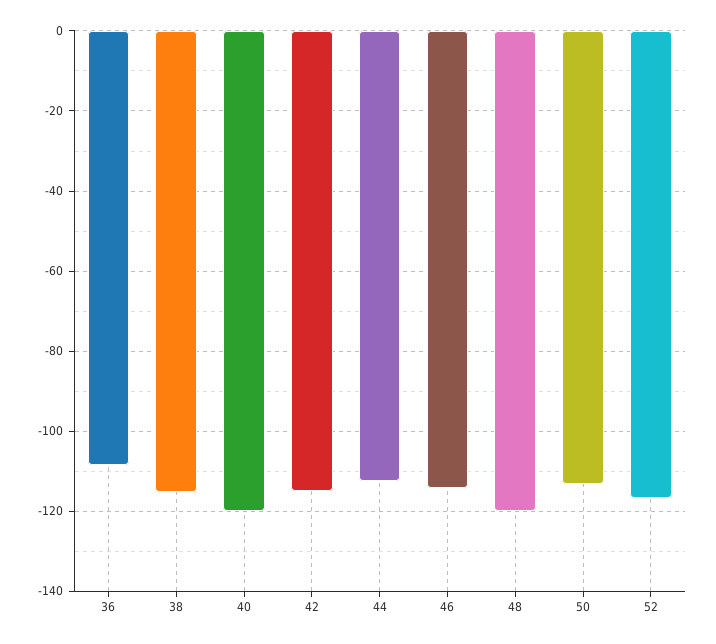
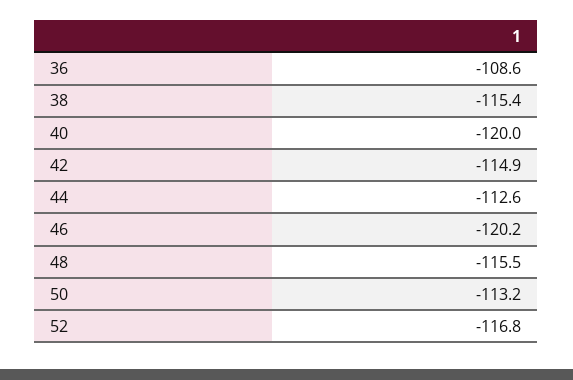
46: -114 -> -120.2
48: -120 -> -115.5

